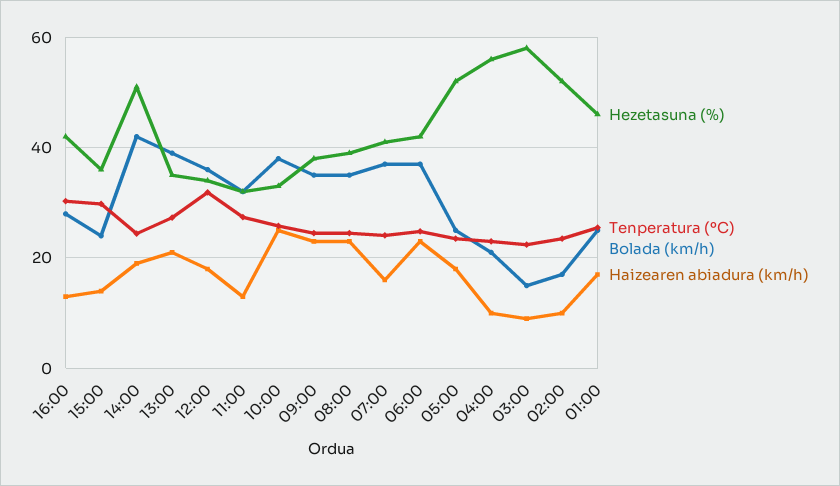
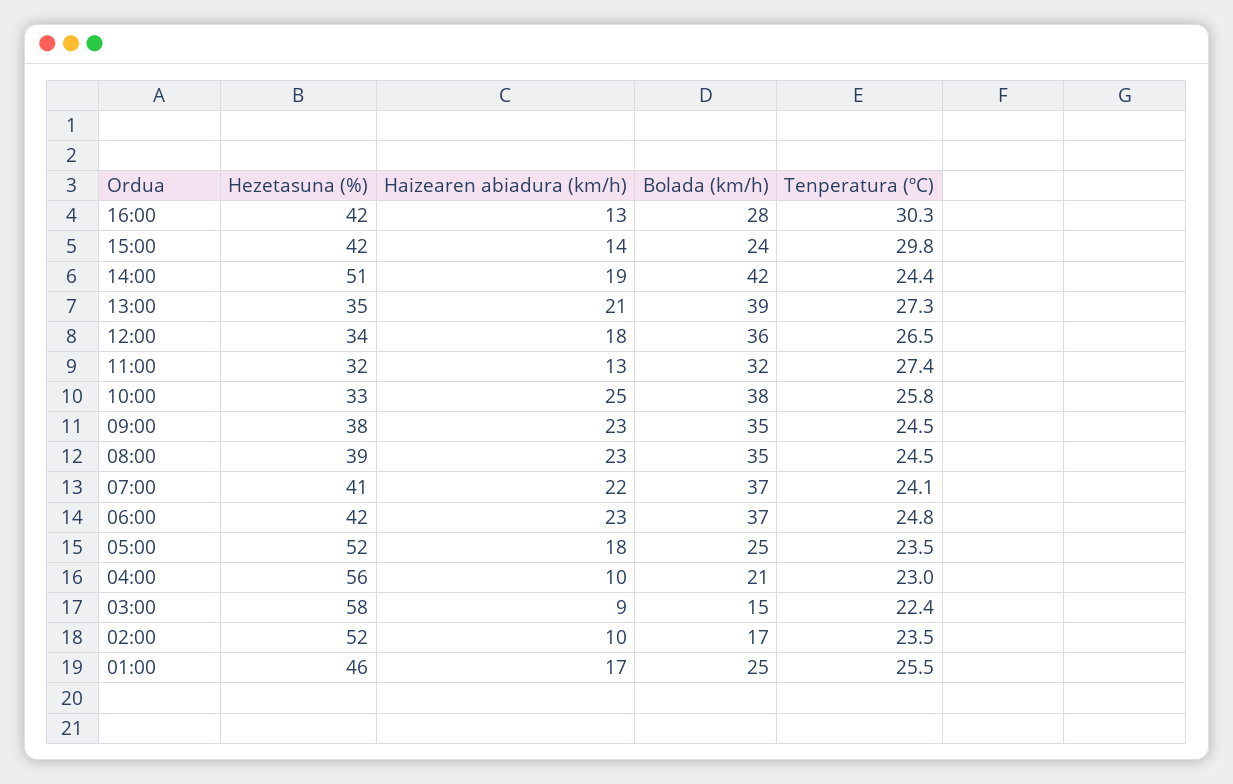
Hezetasuna (%), 15:00: 36 -> 42
Tenperatura (ºC), 12:00: 32 -> 26.5
Haizearen abiadura (km/h), 07:00: 16 -> 22

